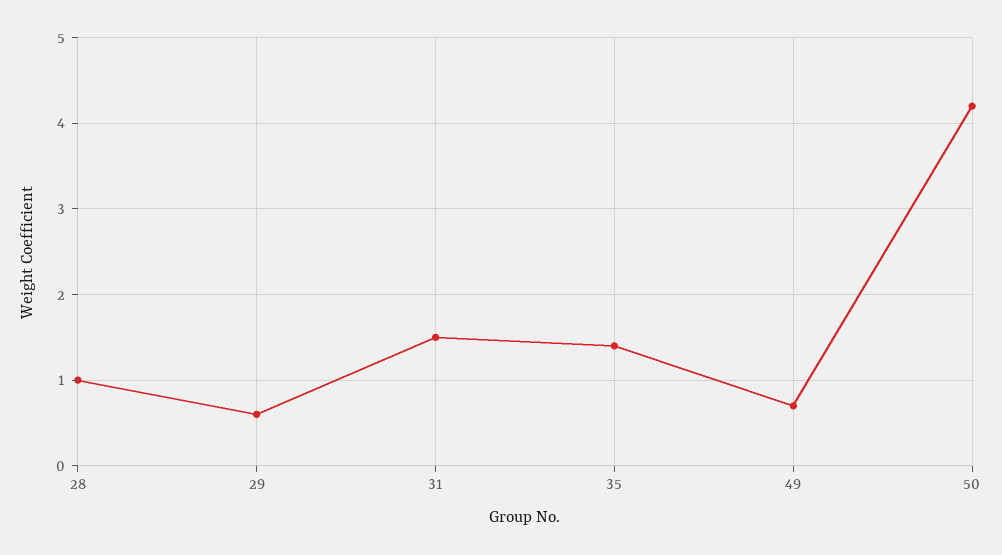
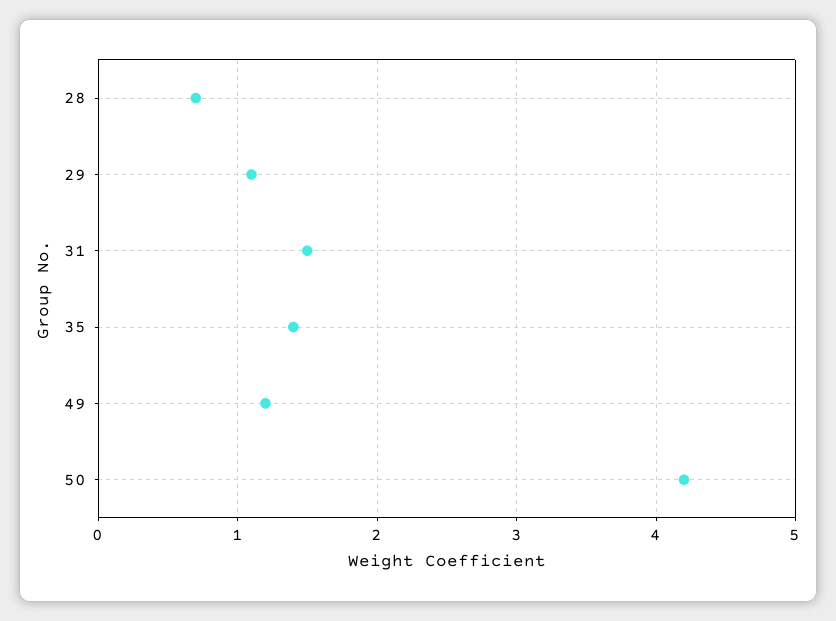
28: 1 -> 0.7
29: 0.6 -> 1.1
49: 0.7 -> 1.2

